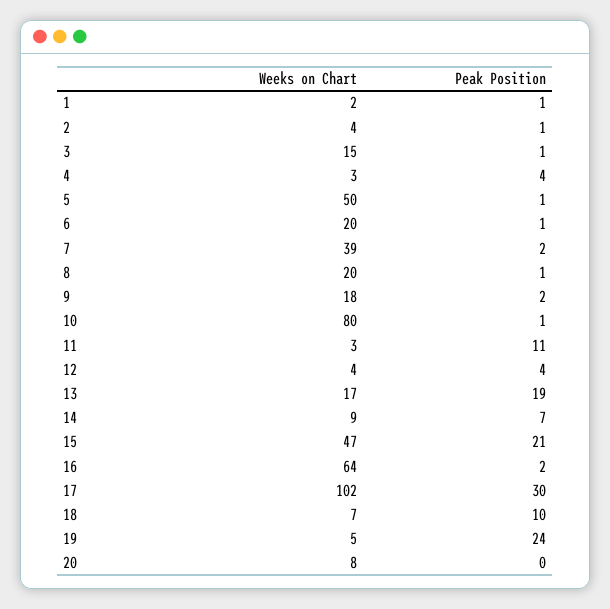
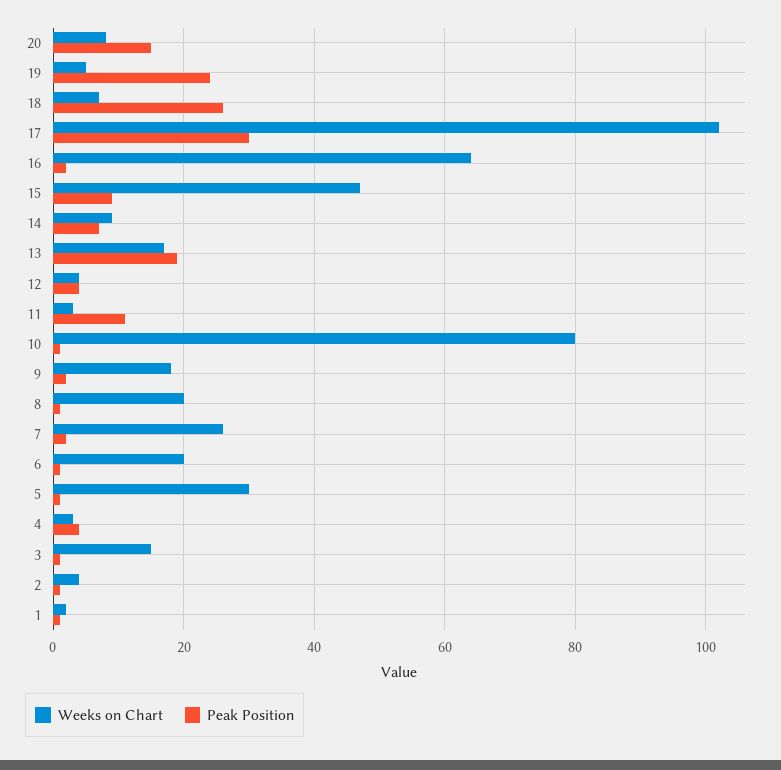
Weeks on Chart, 5: 50 -> 30
Weeks on Chart, 7: 39 -> 25
Peak Position, 15: 21 -> 10
Peak Position, 18: 10 -> 25
Peak Position, 20: 0 -> 15

